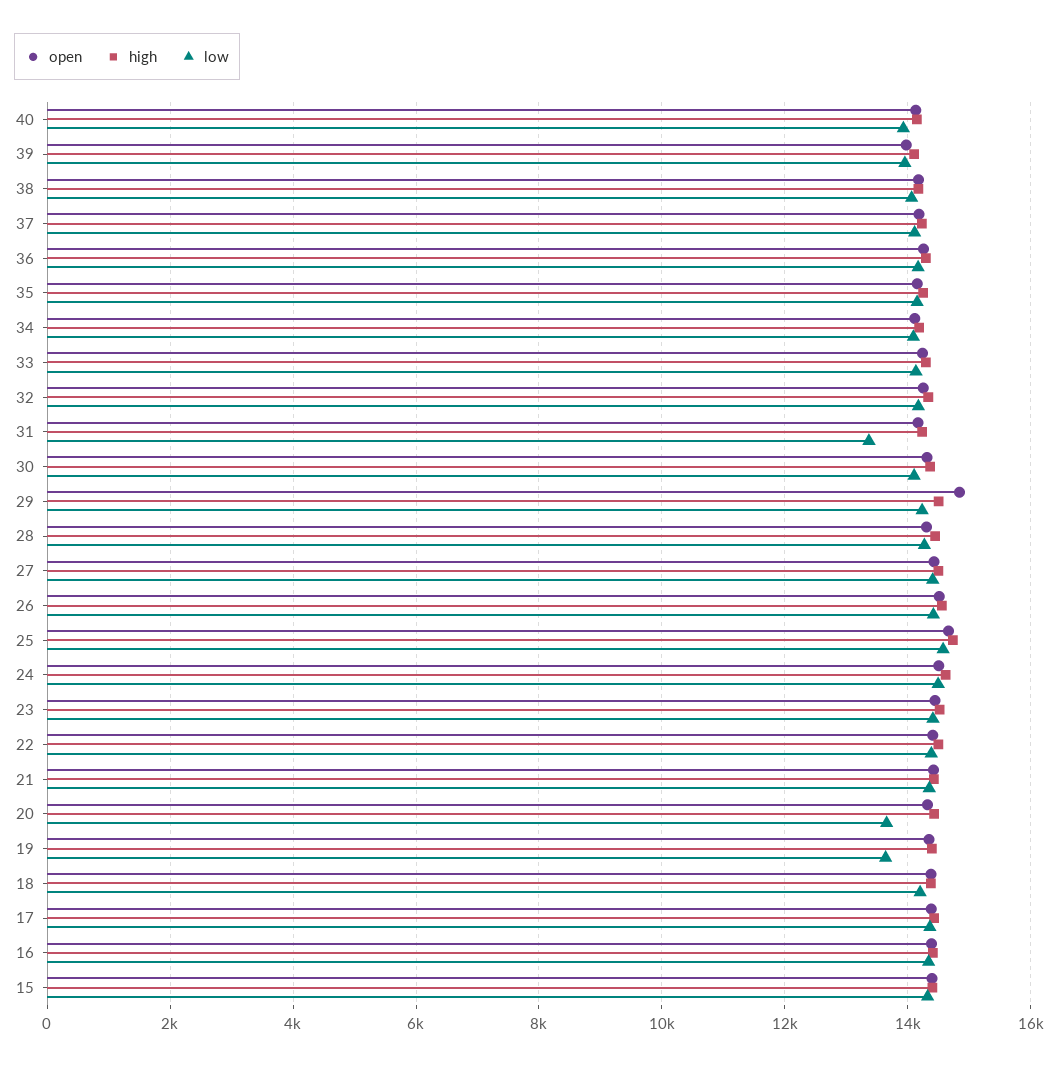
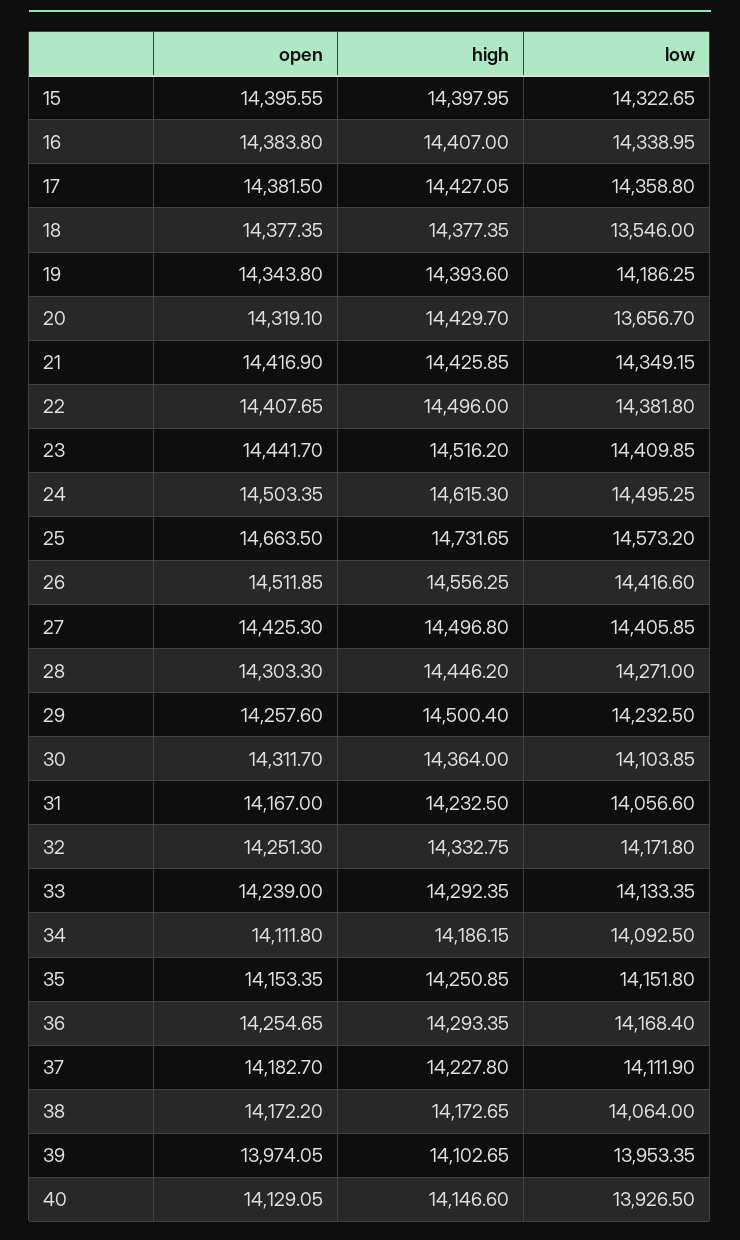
low, 31: 13400 -> 14056.6
open, 29: 14800 -> 14257.6
low, 19: 13600 -> 14186.25
low, 18: 14200 -> 13546

